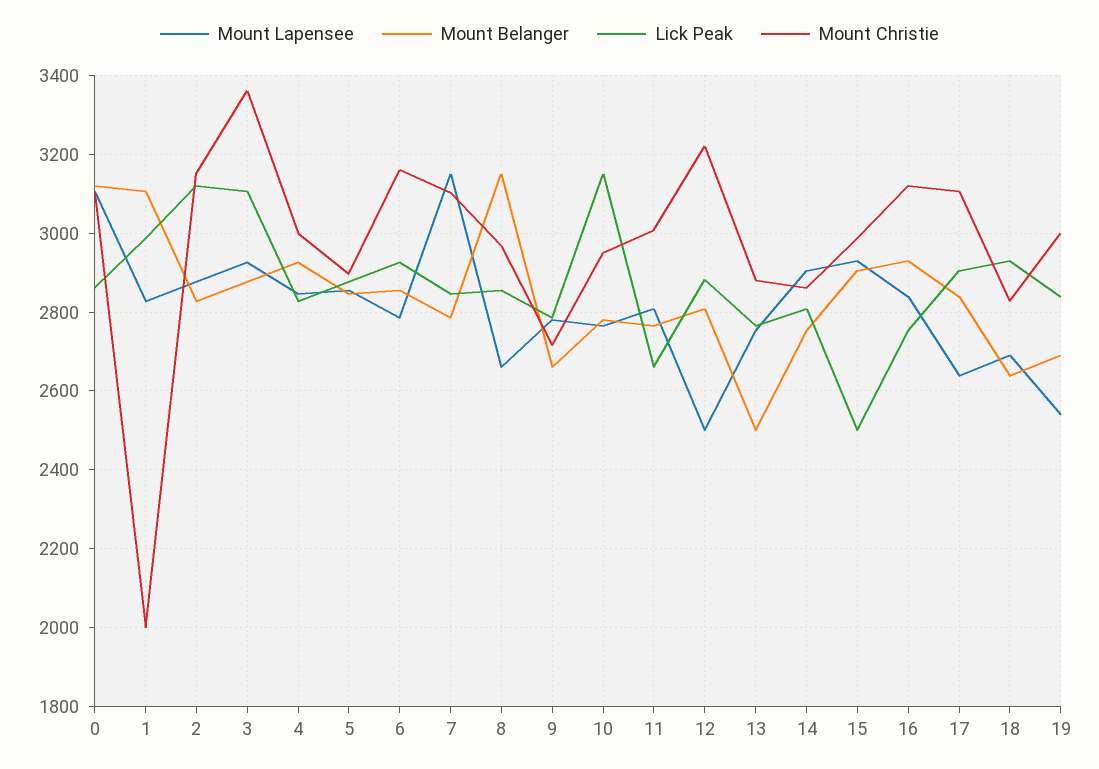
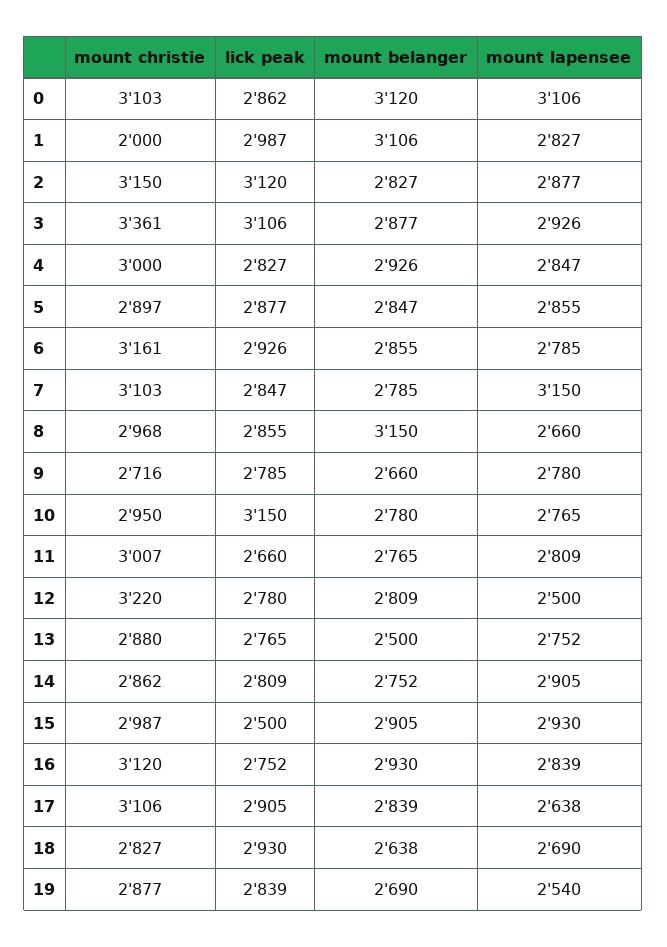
Lick Peak, 12: 2880 -> 2780
Mount Christie, 19: 3000 -> 2877

